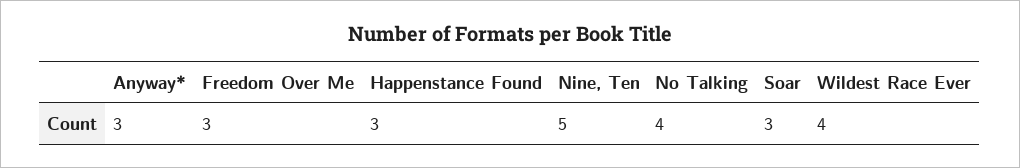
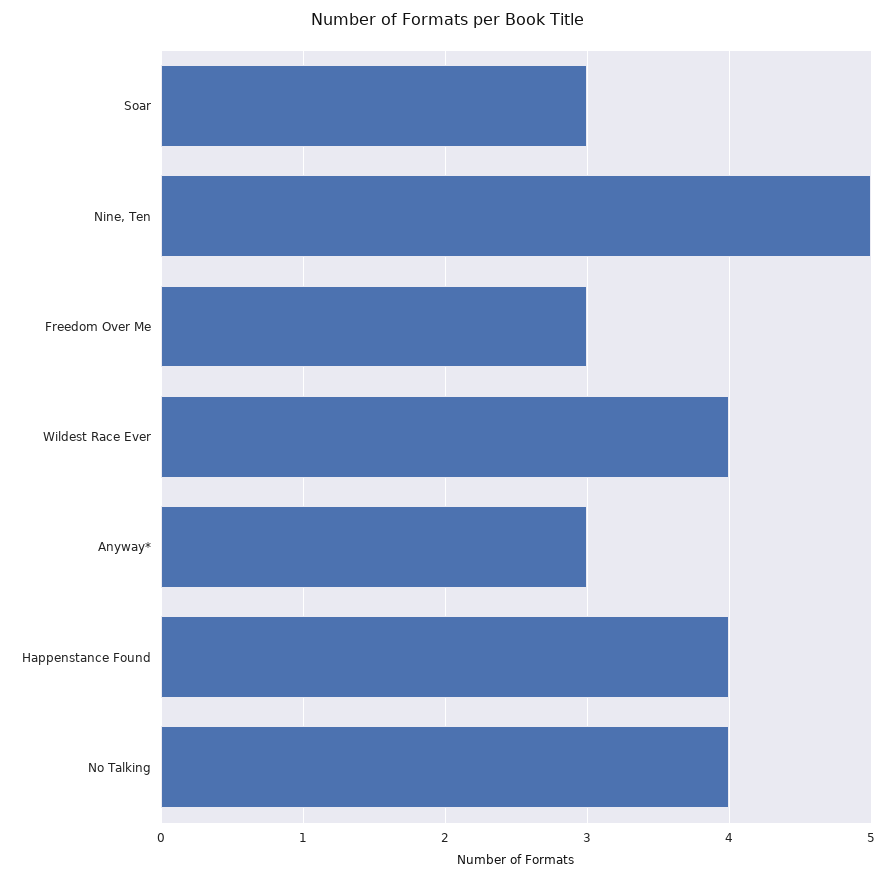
Happenstance Found: 3 -> 4

